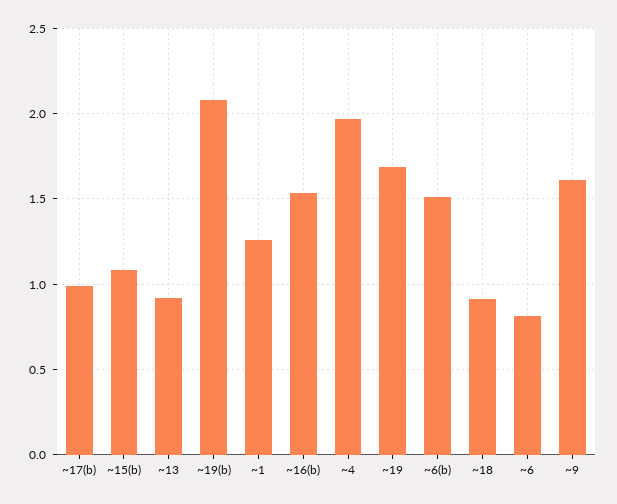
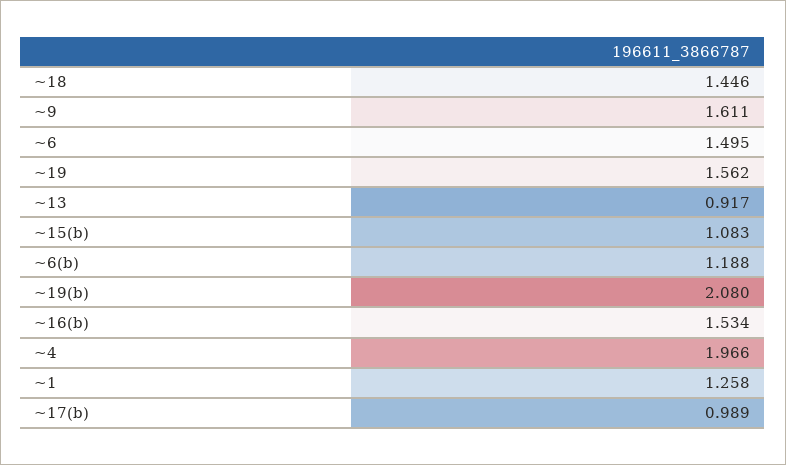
~19: 1.7 -> 1.562
~6(b): 1.5 -> 1.188
~18: 0.9 -> 1.446
~6: 0.8 -> 1.495

